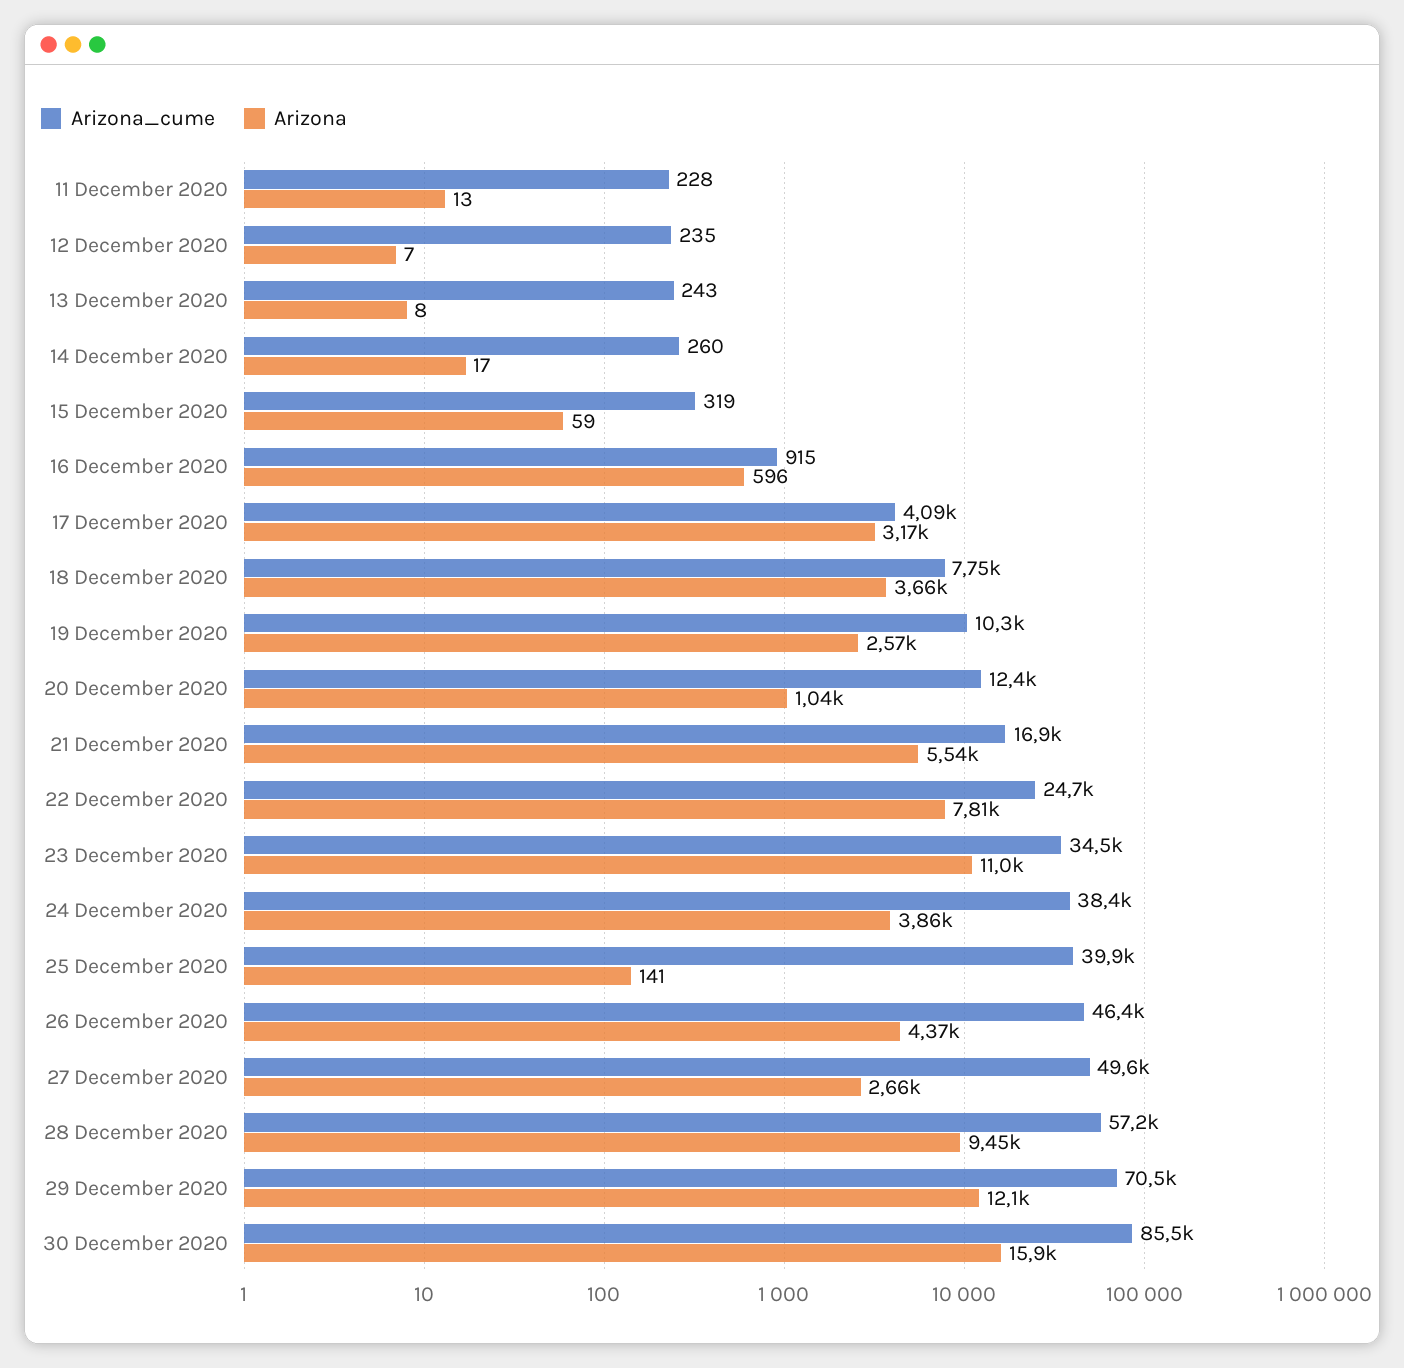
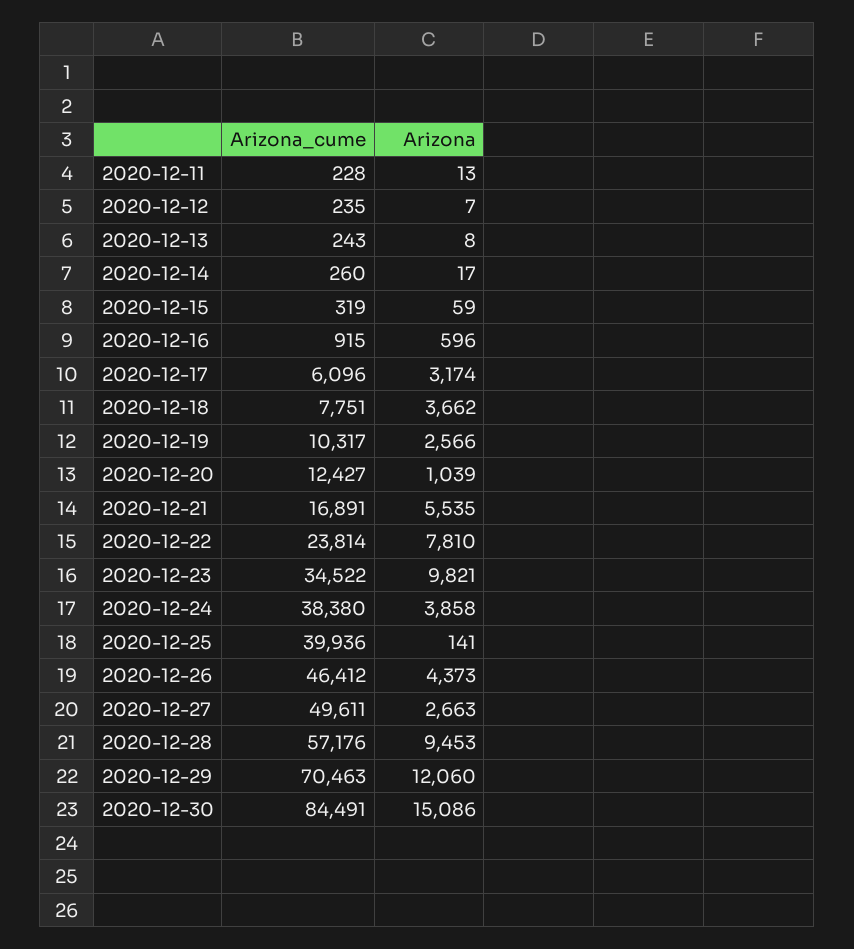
Arizona_cume, 17 December 2020: 4090 -> 6096
Arizona_cume, 22 December 2020: 24700 -> 23814
Arizona, 23 December 2020: 11000 -> 9821
Arizona_cume, 30 December 2020: 85500 -> 84491
Arizona, 30 December 2020: 15900 -> 15086

